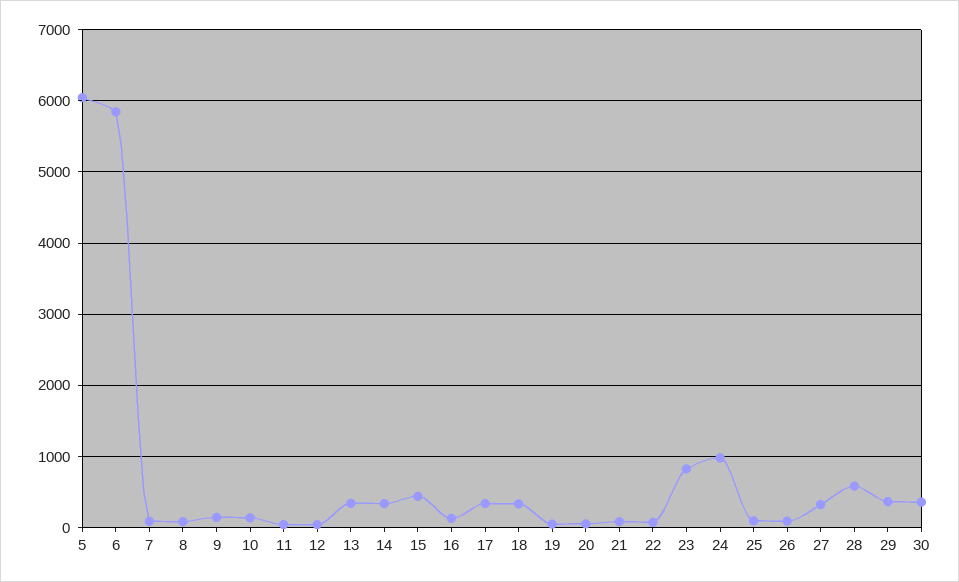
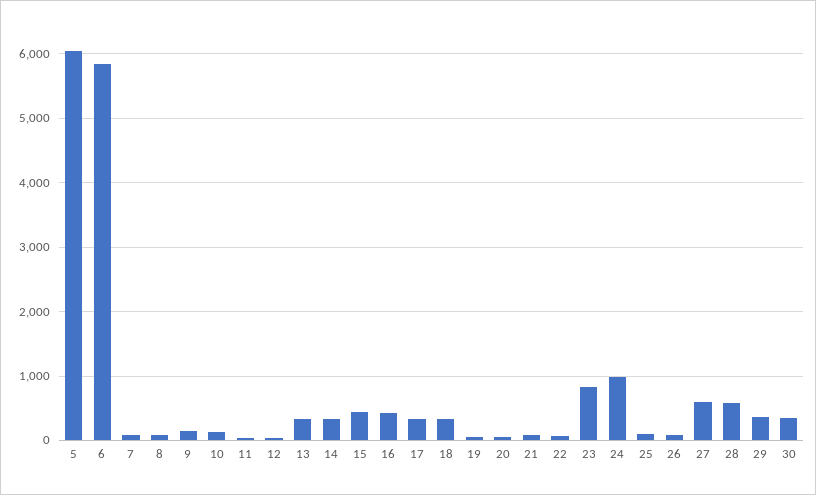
16: 100 -> 400
27: 300 -> 600

